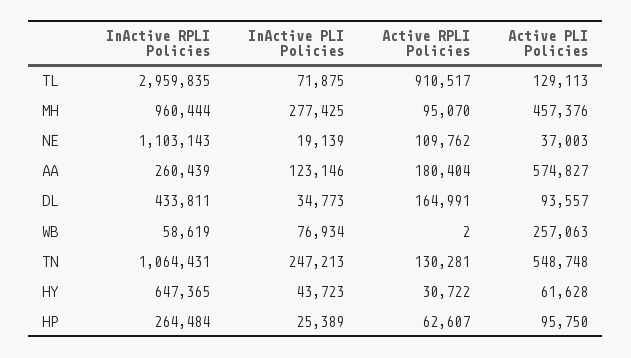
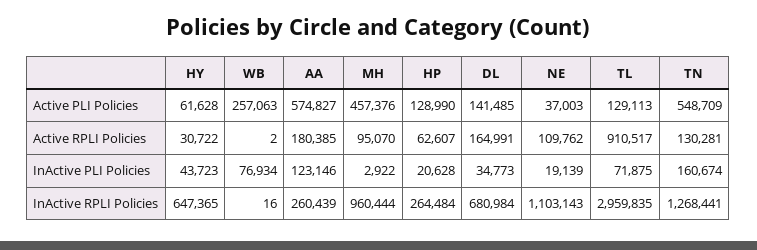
InActive PLI Policies, MH: 277425 -> 2922
Active RPLI Policies, AA: 180404 -> 180385
InActive RPLI Policies, DL: 433811 -> 680984
Active PLI Policies, DL: 93557 -> 141485
InActive RPLI Policies, WB: 58619 -> 16
InActive RPLI Policies, TN: 1064431 -> 1268441
InActive PLI Policies, TN: 247213 -> 160674
Active PLI Policies, TN: 548748 -> 548709
InActive PLI Policies, HP: 25389 -> 20628
Active PLI Policies, HP: 95750 -> 128990

